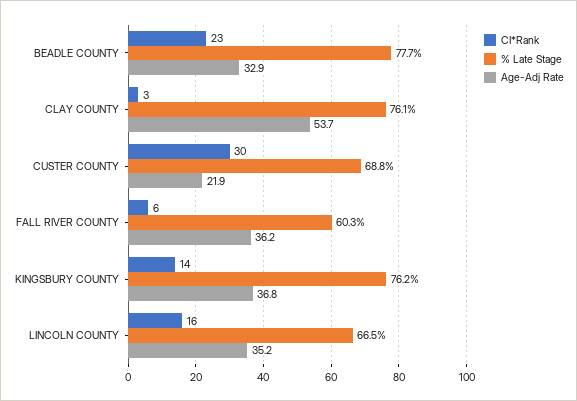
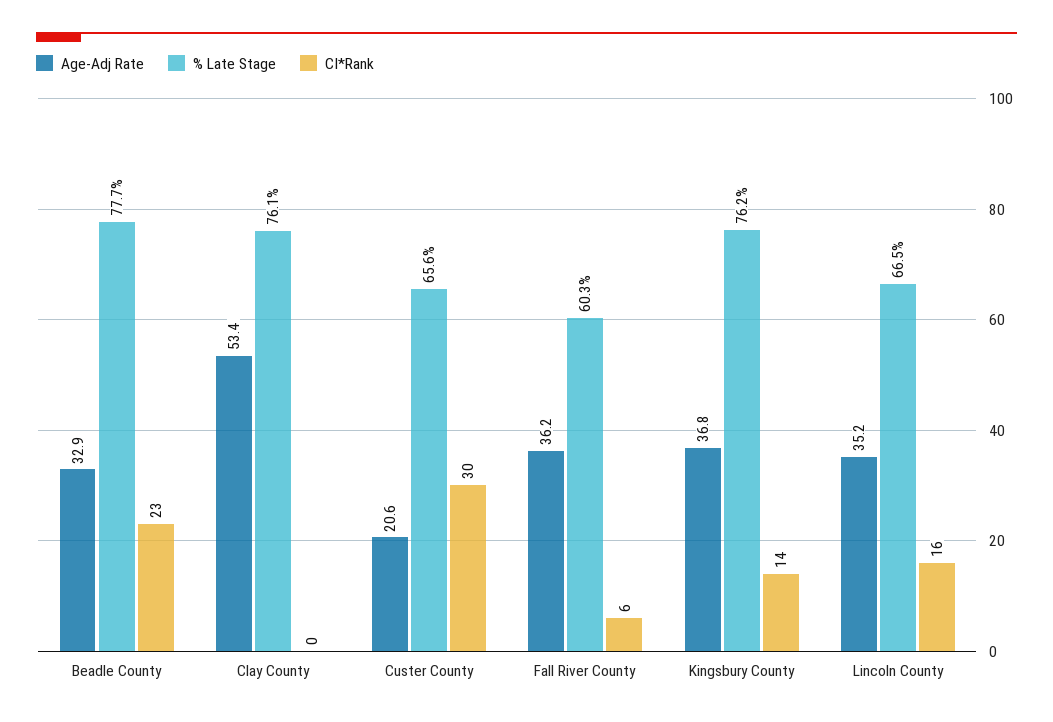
CI*Rank, CLAY COUNTY: 3 -> 0
Age-Adj Rate, CLAY COUNTY: 53.7 -> 53.4
% Late Stage, CUSTER COUNTY: 68.8 -> 65.6
Age-Adj Rate, CUSTER COUNTY: 21.9 -> 20.6

